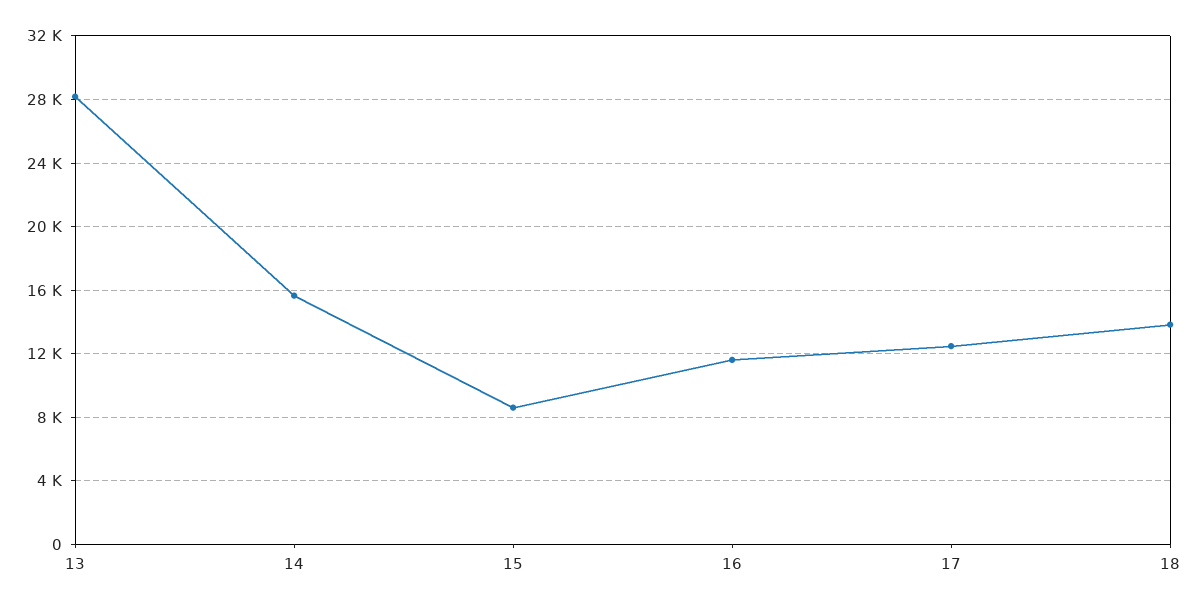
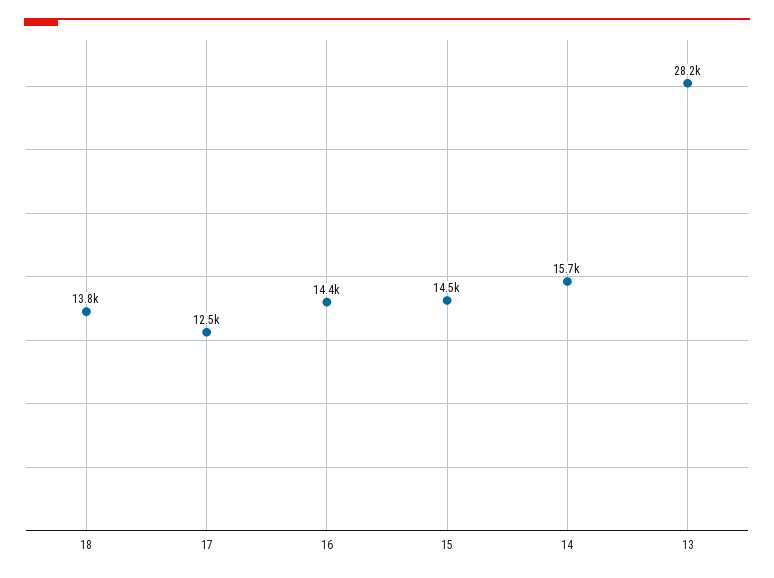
15: 8500 -> 14500
16: 11500 -> 14400

